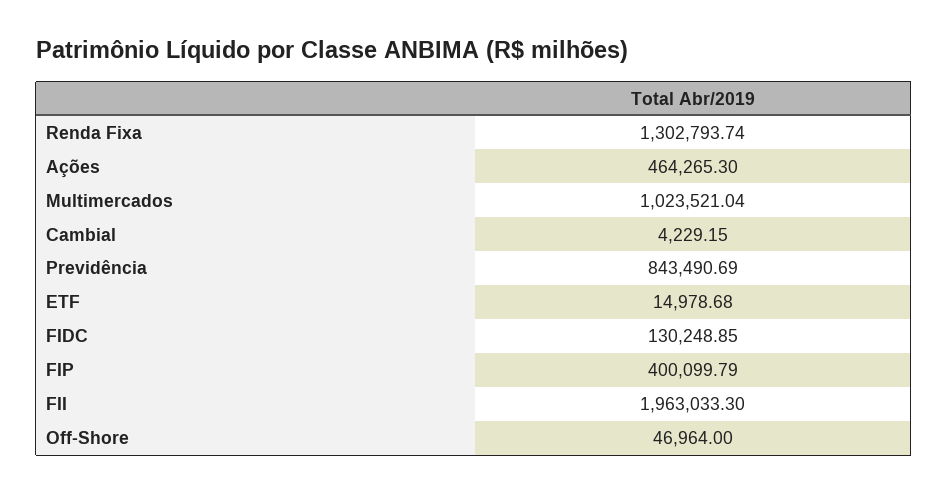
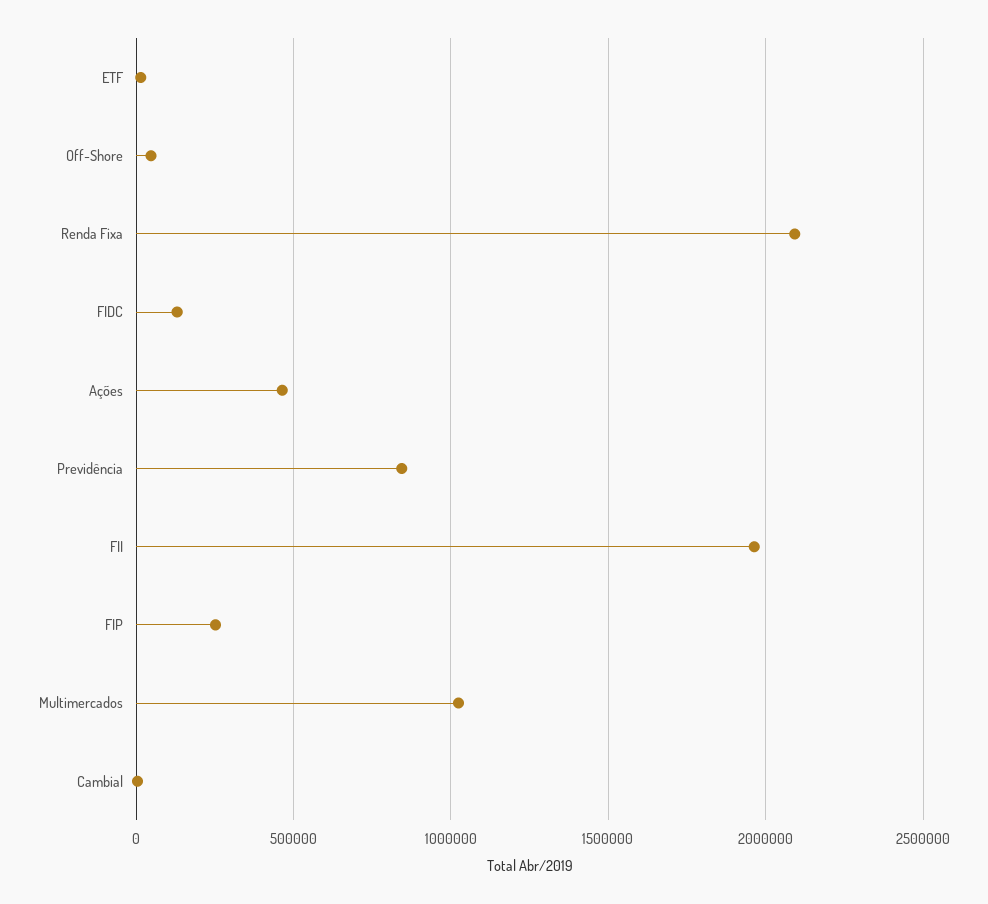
Renda Fixa: 1302793.74 -> 2100000
FIP: 400099.79 -> 250000

